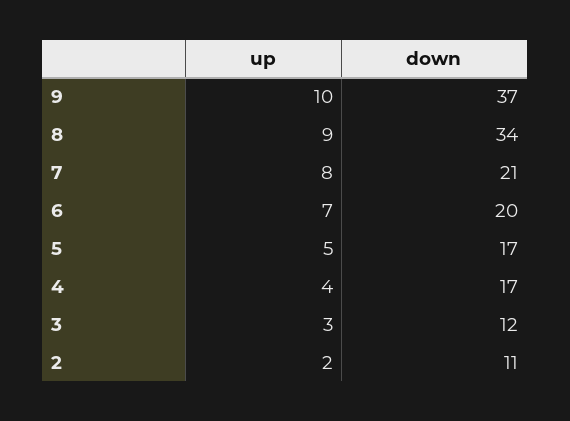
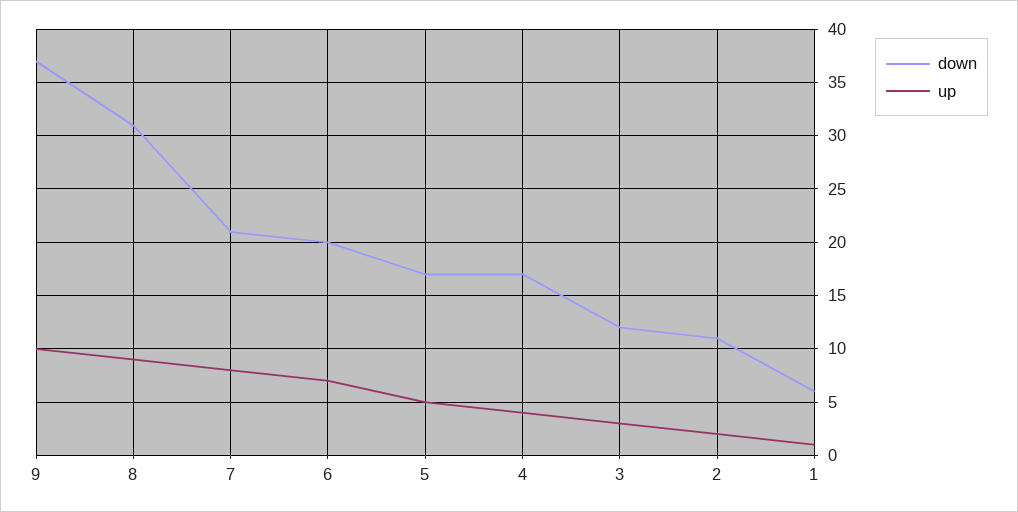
down, 8: 34 -> 31
down, 1: none -> 6
up, 1: none -> 1

